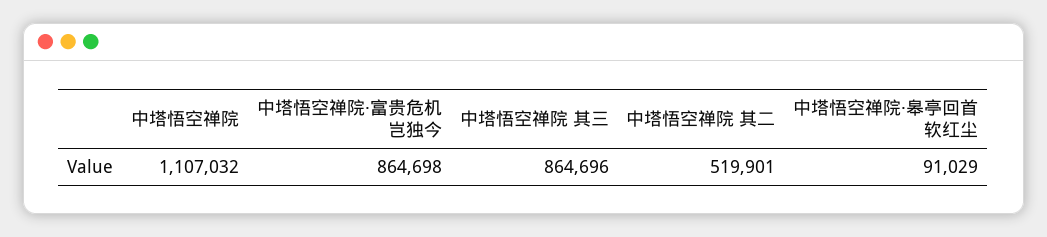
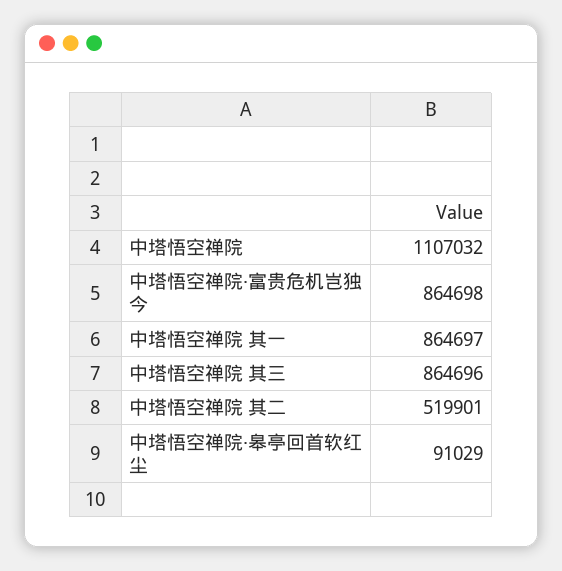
中塔悟空禅院 其一: none -> 864697

